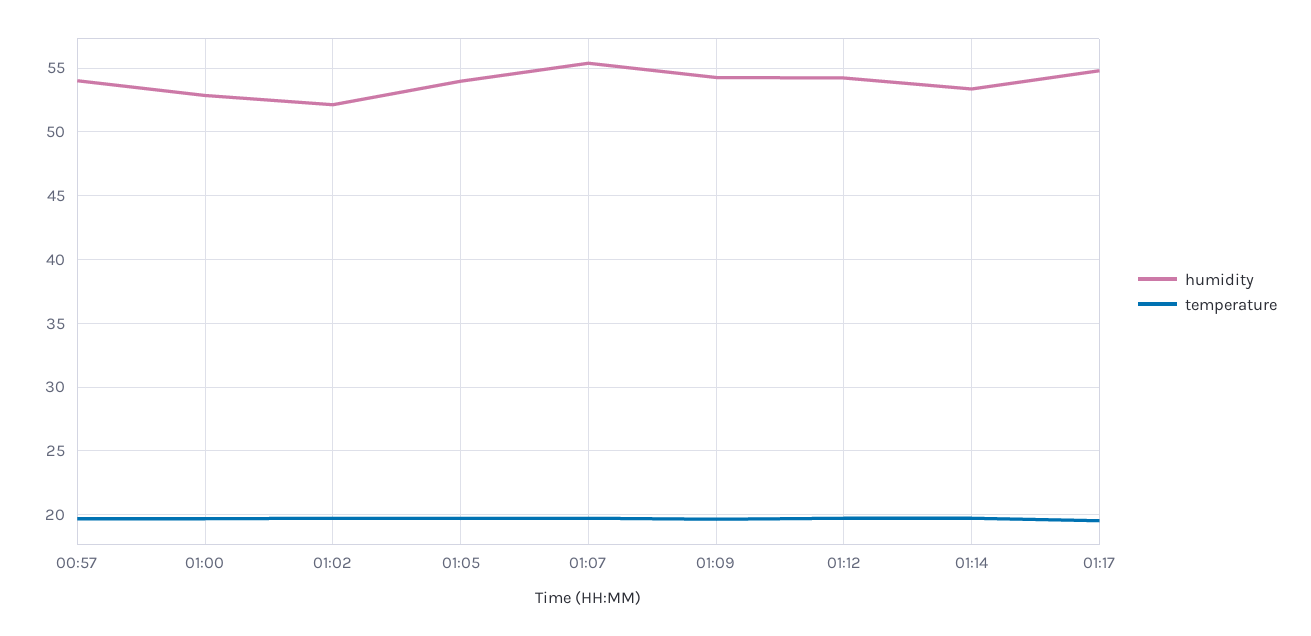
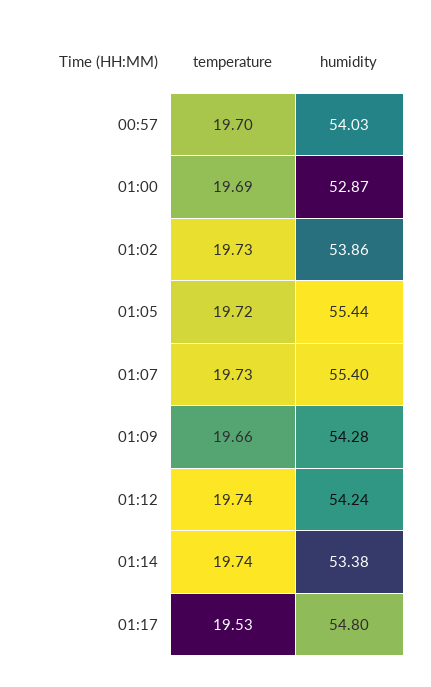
humidity, 01:02: 52 -> 53.86
humidity, 01:05: 54 -> 55.44

